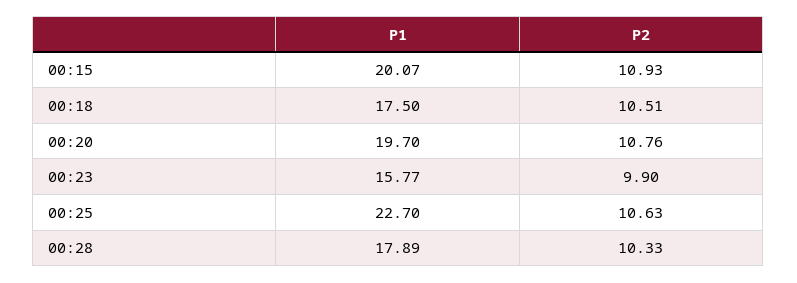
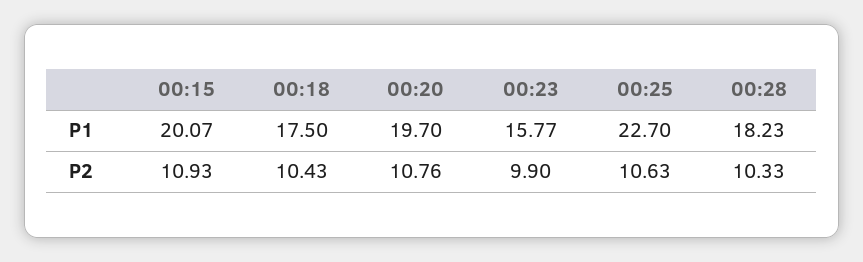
P2, 00:18: 10.51 -> 10.43
P1, 00:28: 17.89 -> 18.23

